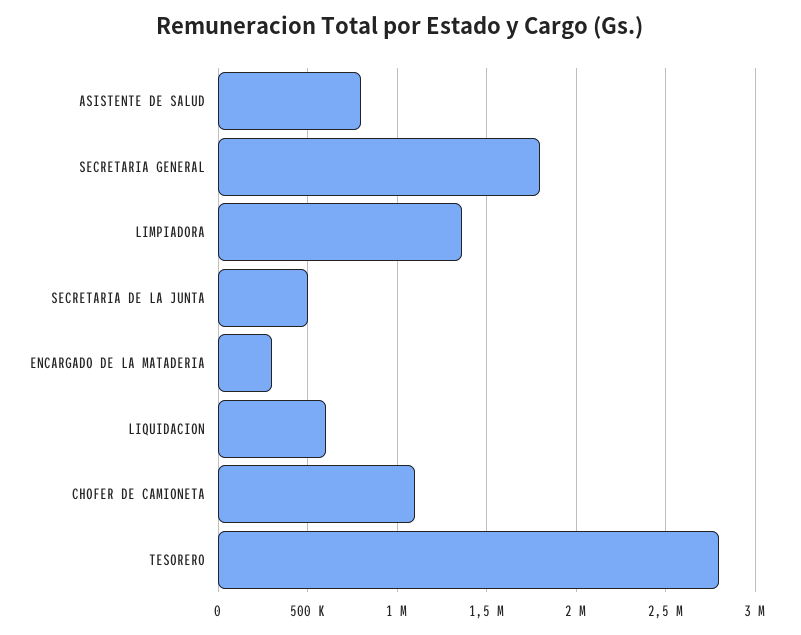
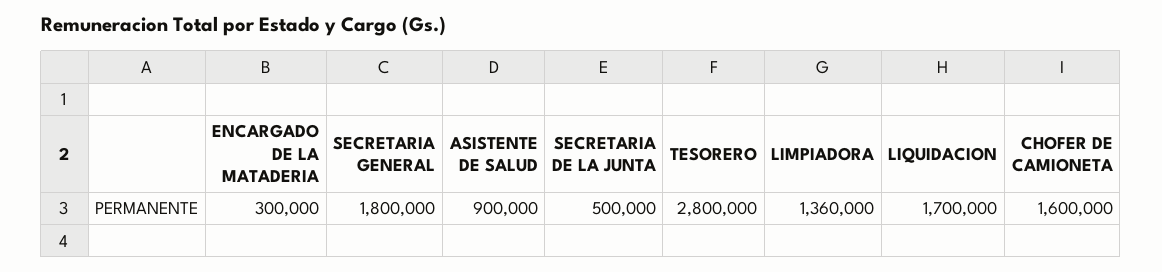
ASISTENTE DE SALUD: 800000 -> 900000
LIQUIDACION: 600000 -> 1700000
CHOFER DE CAMIONETA: 1100000 -> 1600000

